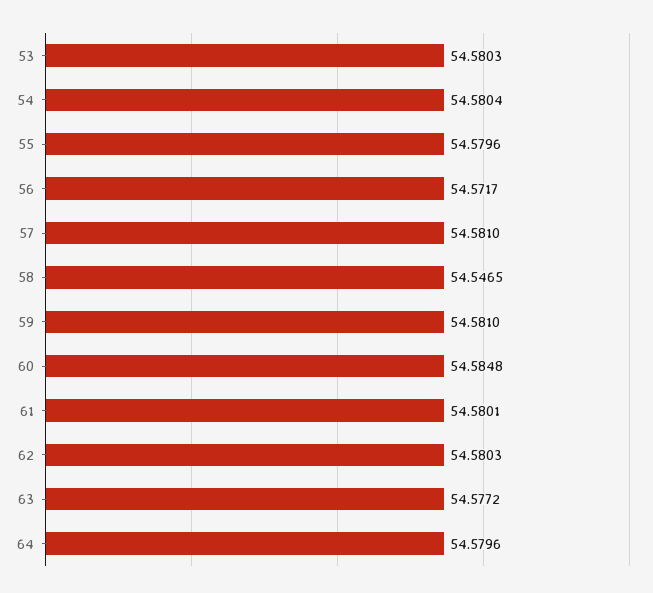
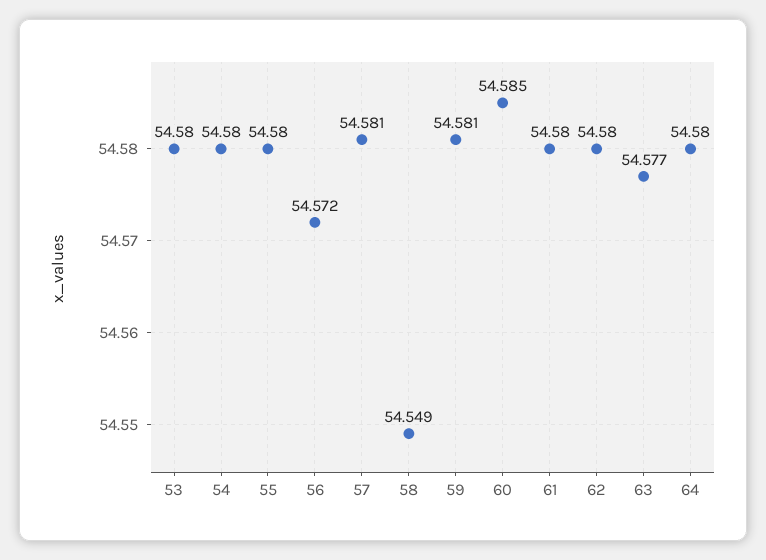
58: 54.5465 -> 54.549

